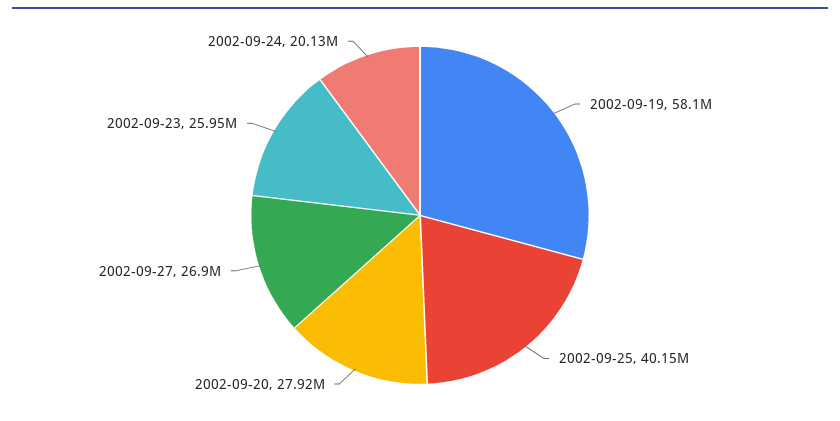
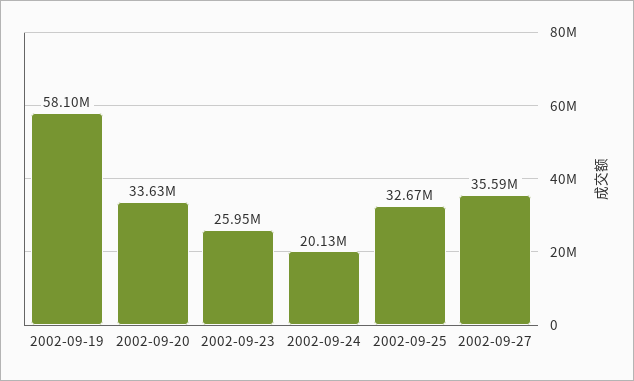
2002-09-25: 40150000 -> 32670000
2002-09-20: 27920000 -> 33630000
2002-09-27: 26900000 -> 35590000

